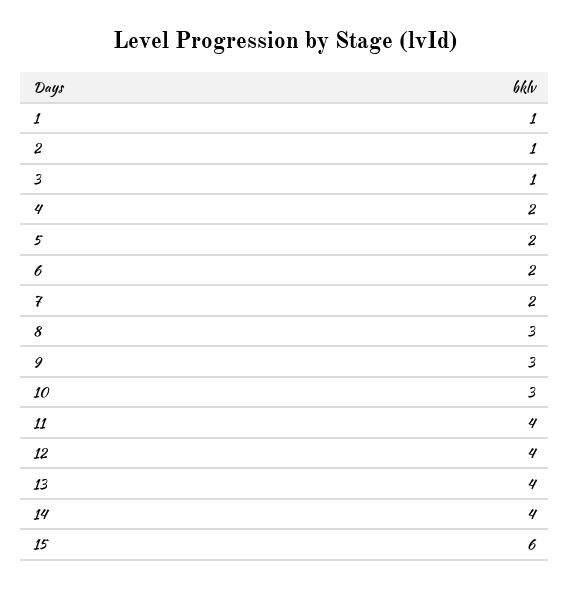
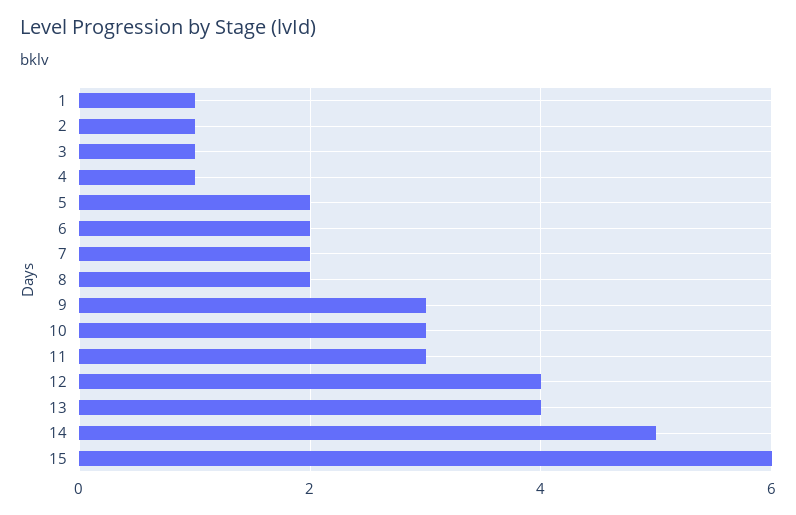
4: 2 -> 1
8: 3 -> 2
11: 4 -> 3
14: 4 -> 5

